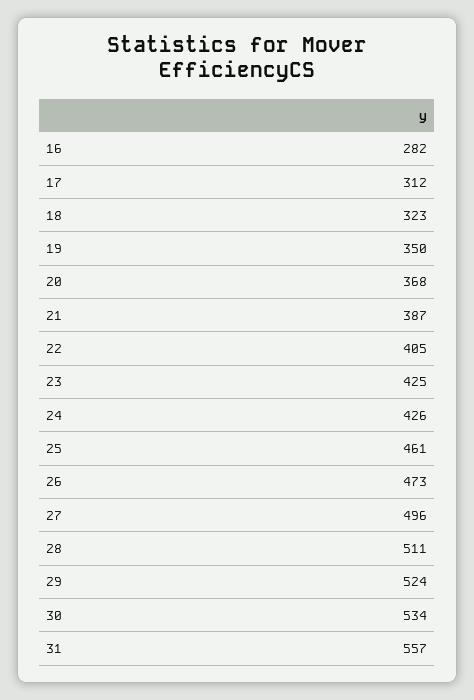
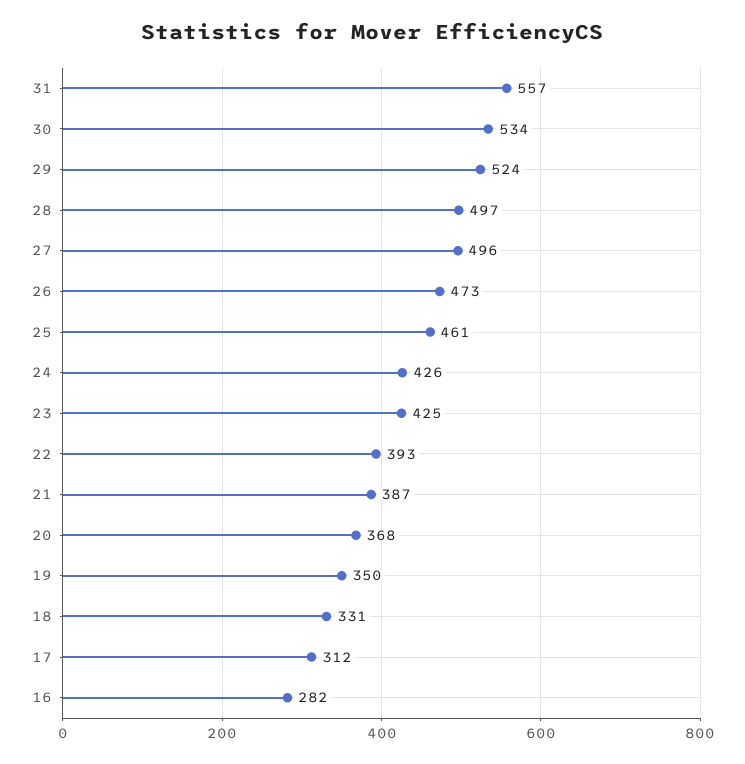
18: 323 -> 331
22: 405 -> 393
28: 511 -> 497

